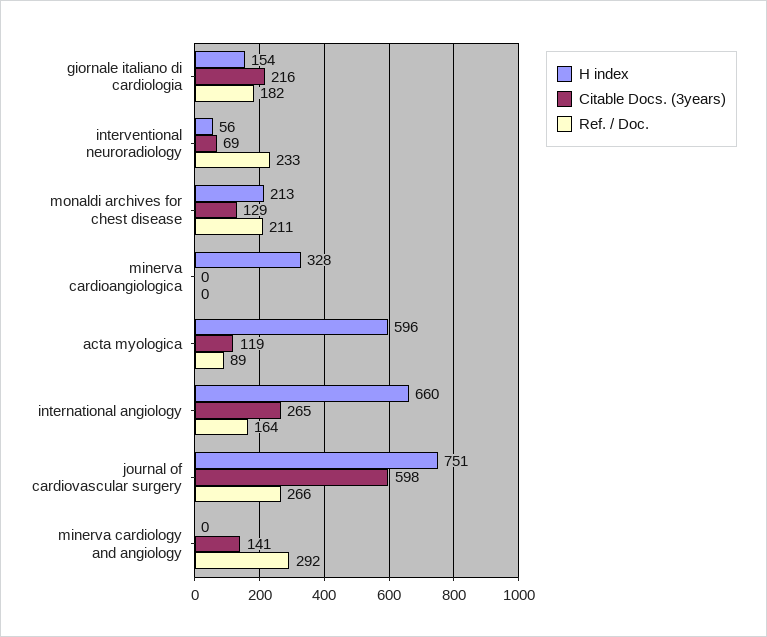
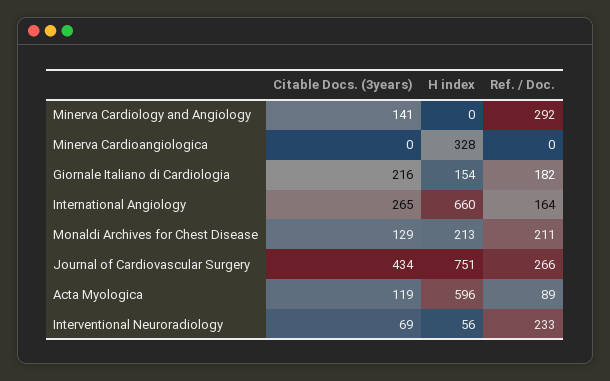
Citable Docs. (3years), journal of cardiovascular surgery: 598 -> 434

